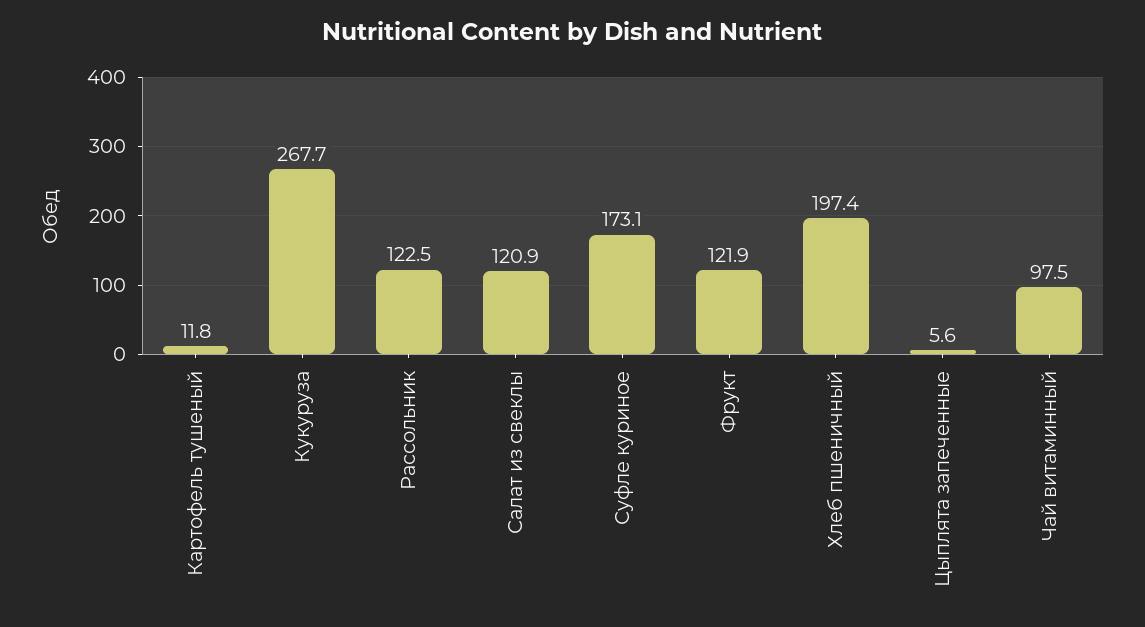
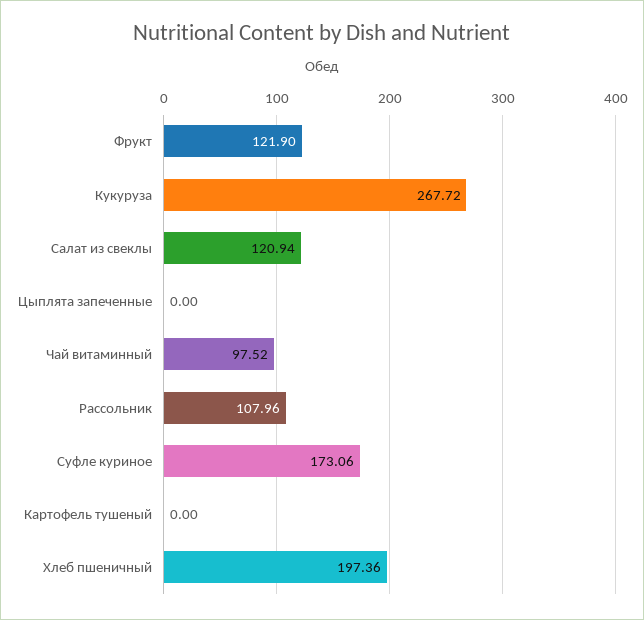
Картофель тушеный: 11.8 -> 0
Рассольник: 122.5 -> 107.96
Цыплята запеченные: 5.6 -> 0

